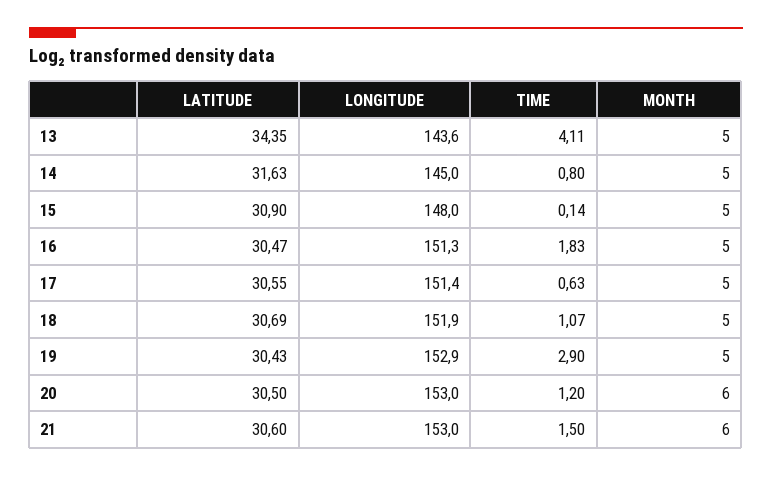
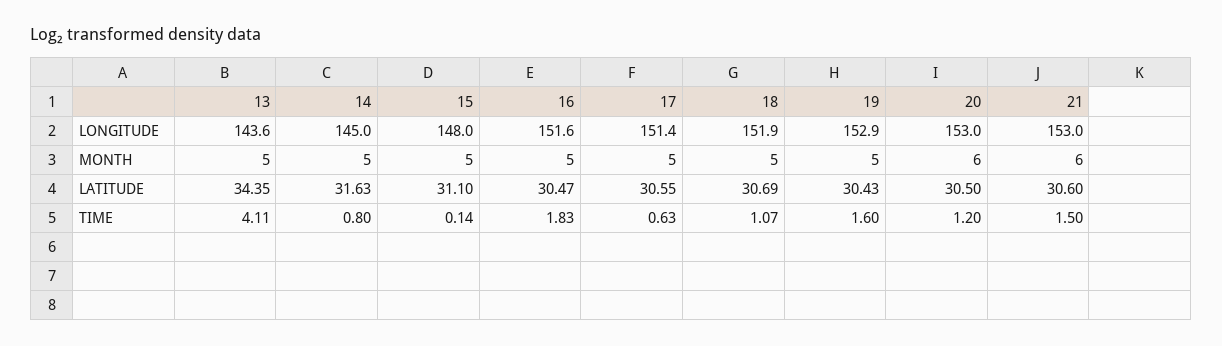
LATITUDE, 15: 30.9 -> 31.1
LONGITUDE, 16: 151.3 -> 151.6
TIME, 19: 2.9 -> 1.6

